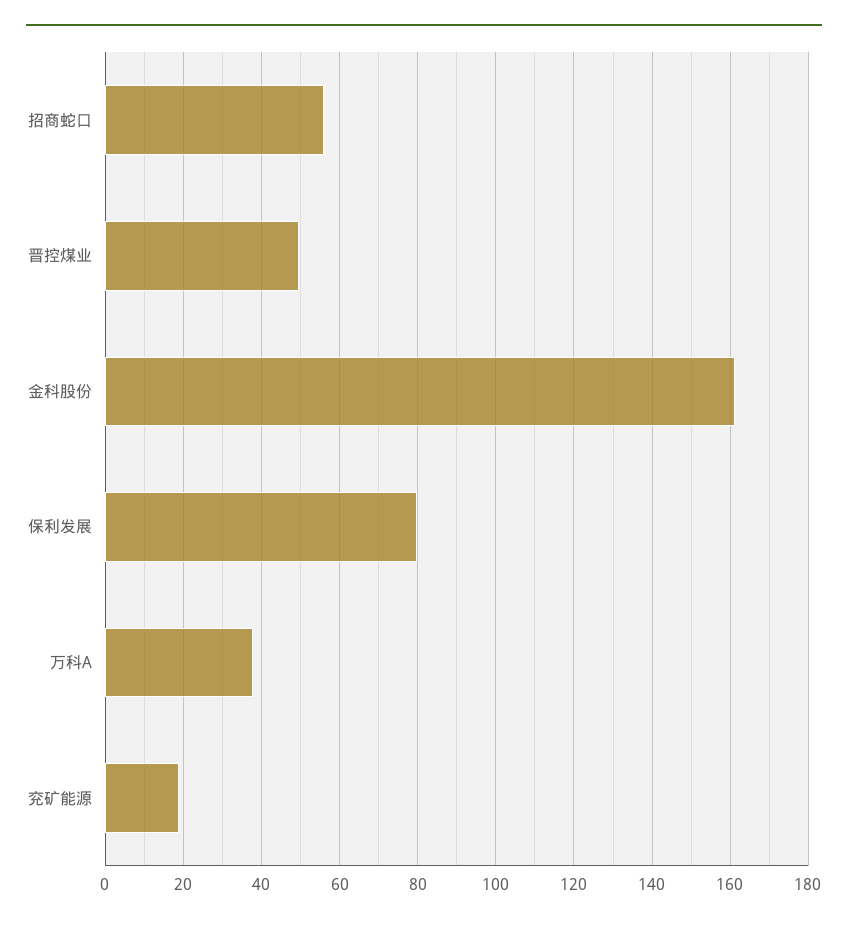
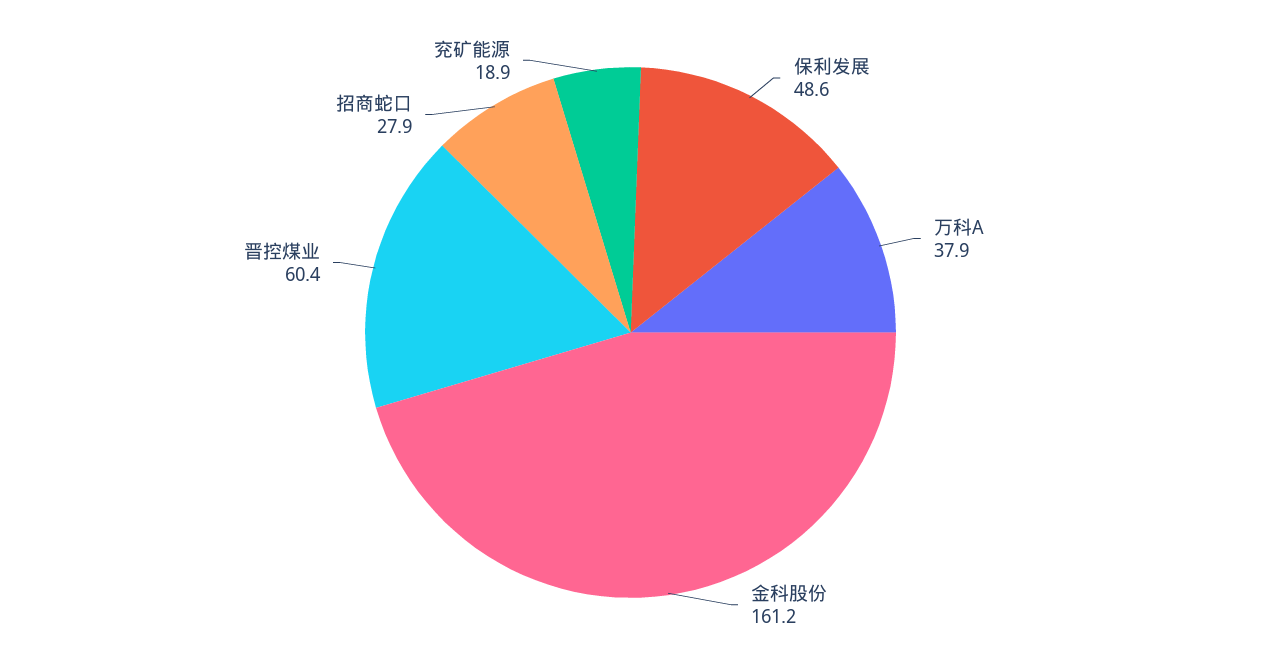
招商蛇口: 56 -> 27.9
晋控煤业: 50 -> 60.4
保利发展: 80 -> 48.6

